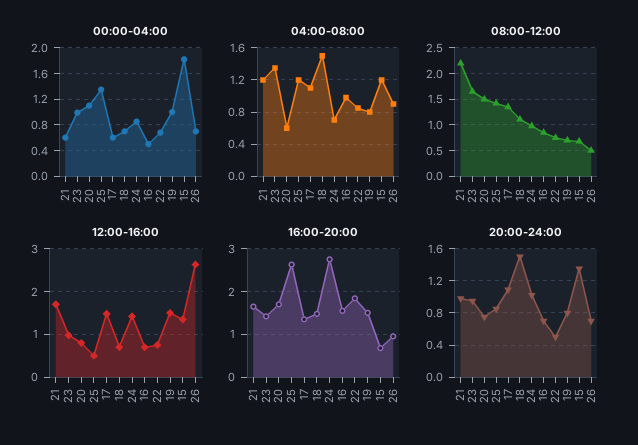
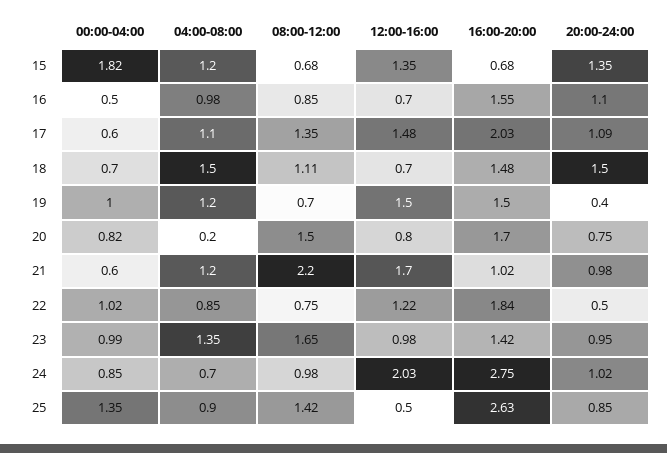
00:00-04:00, 20: 1.1 -> 0.82
00:00-04:00, 22: 0.7 -> 1.02
00:00-04:00, 26: 0.7 -> none
04:00-08:00, 20: 0.6 -> 0.2
04:00-08:00, 25: 1.2 -> 0.9
04:00-08:00, 19: 0.8 -> 1.2
04:00-08:00, 26: 0.9 -> none
08:00-12:00, 26: 0.5 -> none
12:00-16:00, 24: 1.4 -> 2.03
12:00-16:00, 22: 0.8 -> 1.22
12:00-16:00, 26: 2.6 -> none
16:00-20:00, 21: 1.6 -> 1.02
16:00-20:00, 17: 1.4 -> 2.03
16:00-20:00, 26: 1 -> none
20:00-24:00, 16: 0.7 -> 1.1
20:00-24:00, 19: 0.8 -> 0.4
20:00-24:00, 26: 0.7 -> none

